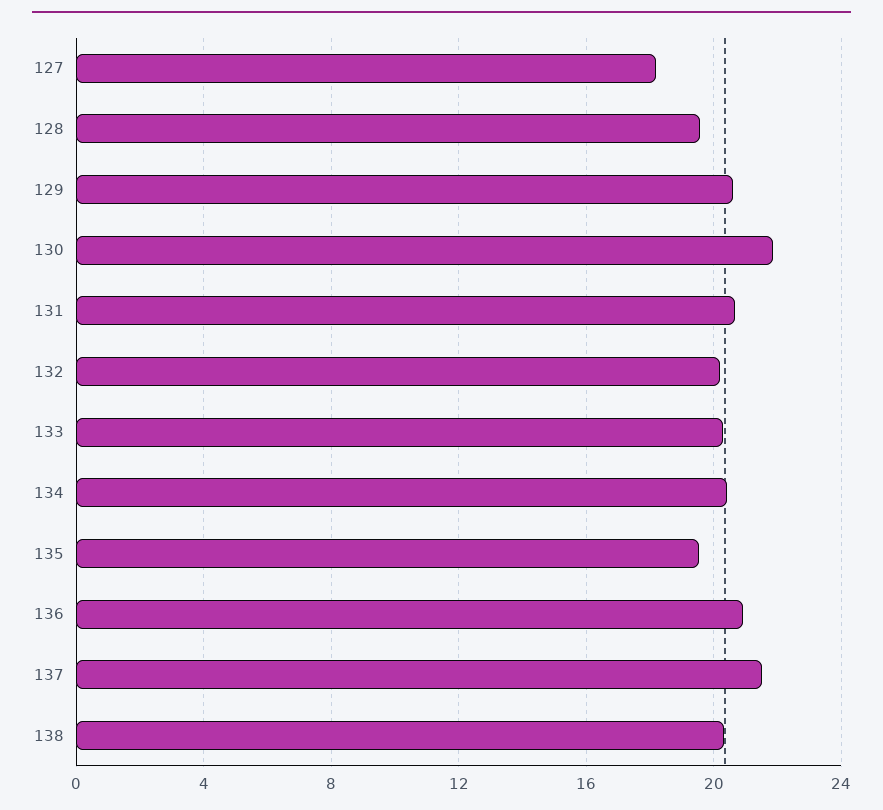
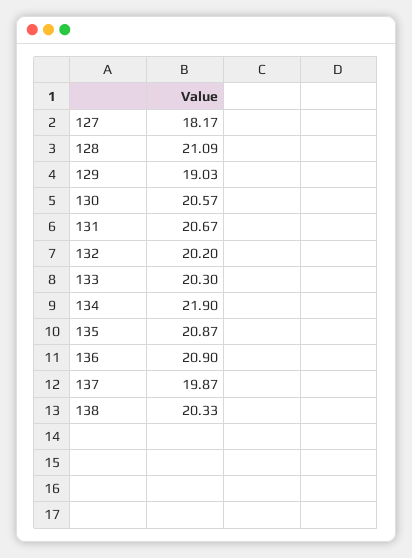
128: 19.5 -> 21.09
129: 20.5 -> 19.03
130: 22 -> 20.57
134: 20.5 -> 21.9
135: 19.5 -> 20.87
137: 21.5 -> 19.87

